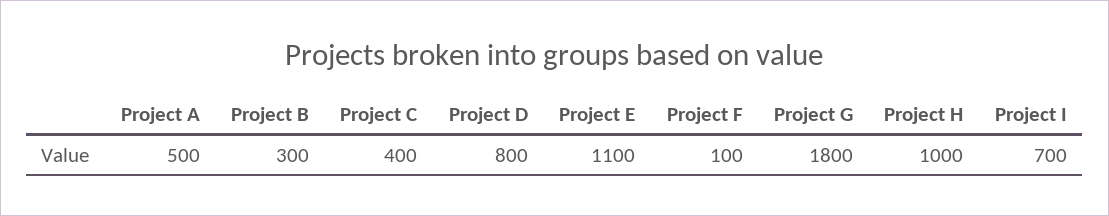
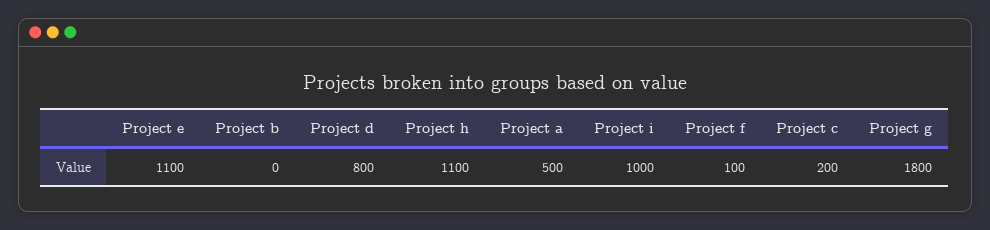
Project B: 300 -> 0
Project C: 400 -> 200
Project H: 1000 -> 1100
Project I: 700 -> 1000

